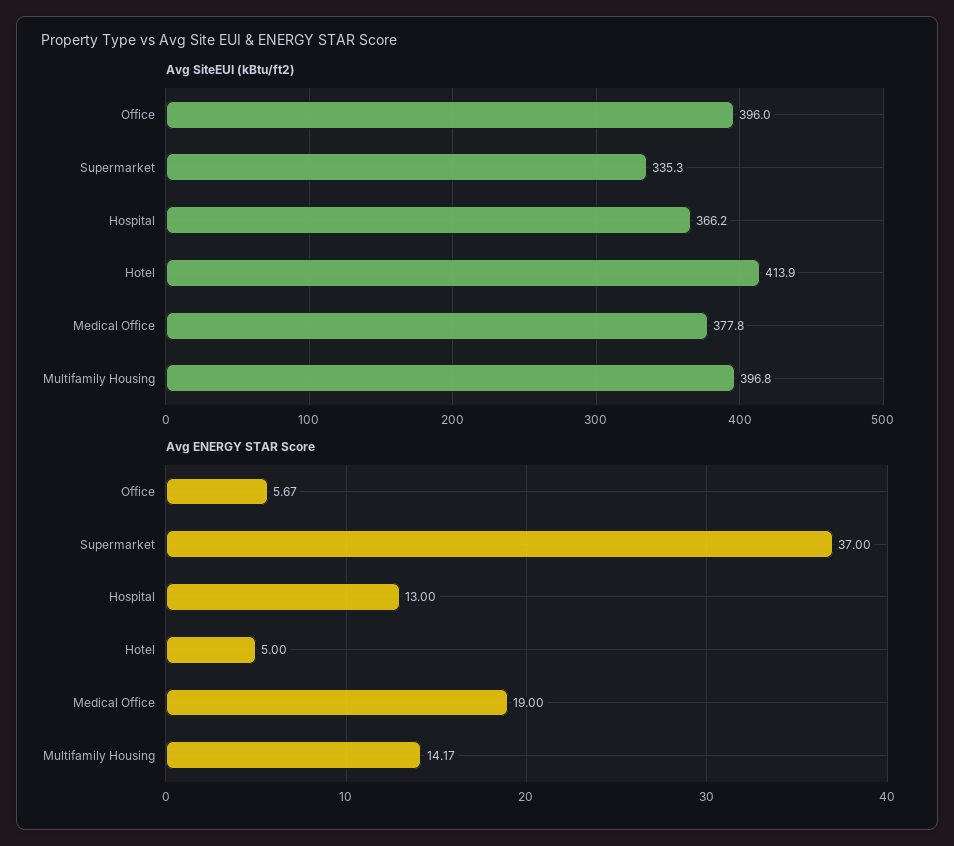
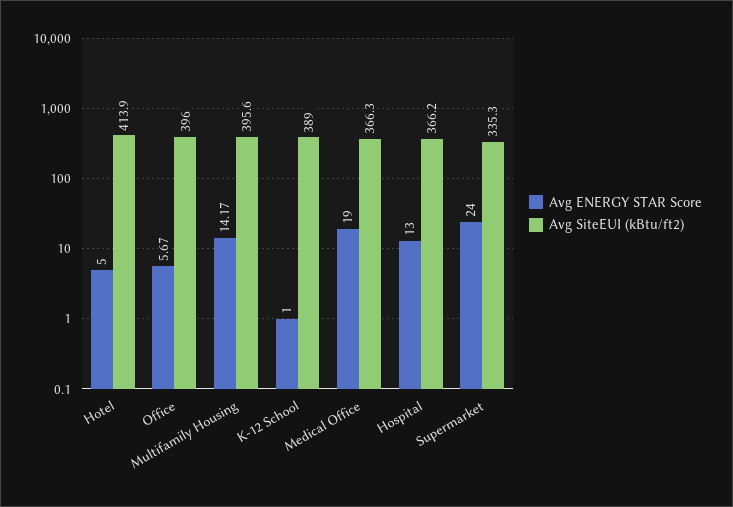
Avg SiteEUI (kBtu/ft2), Medical Office: 377.8 -> 366.3
Avg SiteEUI (kBtu/ft2), Multifamily Housing: 396.8 -> 395.6
Avg ENERGY STAR Score, Supermarket: 37 -> 24
Avg ENERGY STAR Score, K-12 School: none -> 1
Avg SiteEUI (kBtu/ft2), K-12 School: none -> 389

